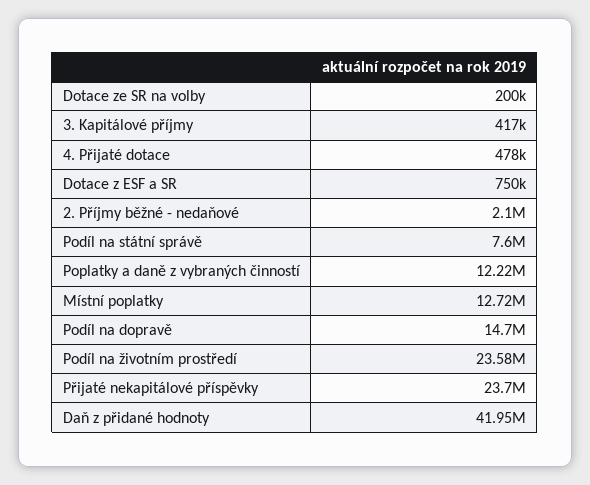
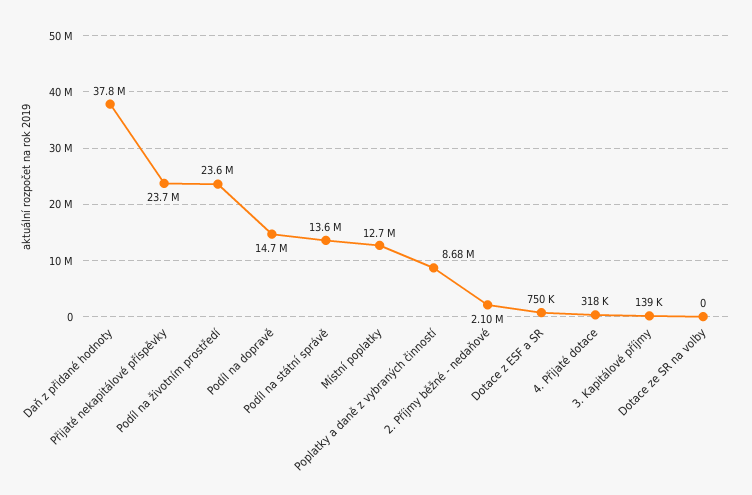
Dotace ze SR na volby: 200000 -> 0
3. Kapitálové příjmy: 417000 -> 139000
4. Přijaté dotace: 478000 -> 318000
Podíl na státní správě: 7600000 -> 13600000
Poplatky a daně z vybraných činností: 12220000 -> 8680000
Daň z přidané hodnoty: 41950000 -> 37800000

